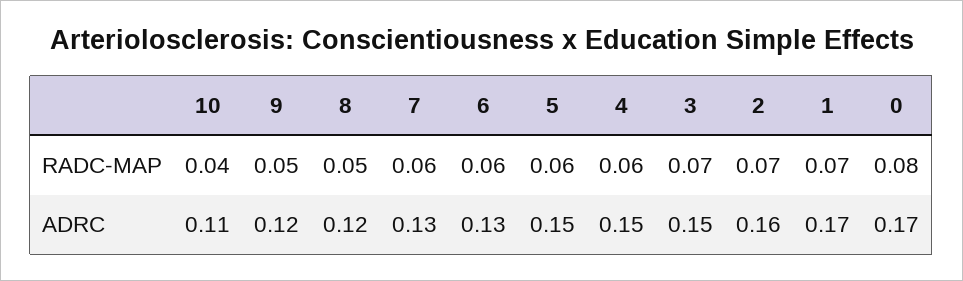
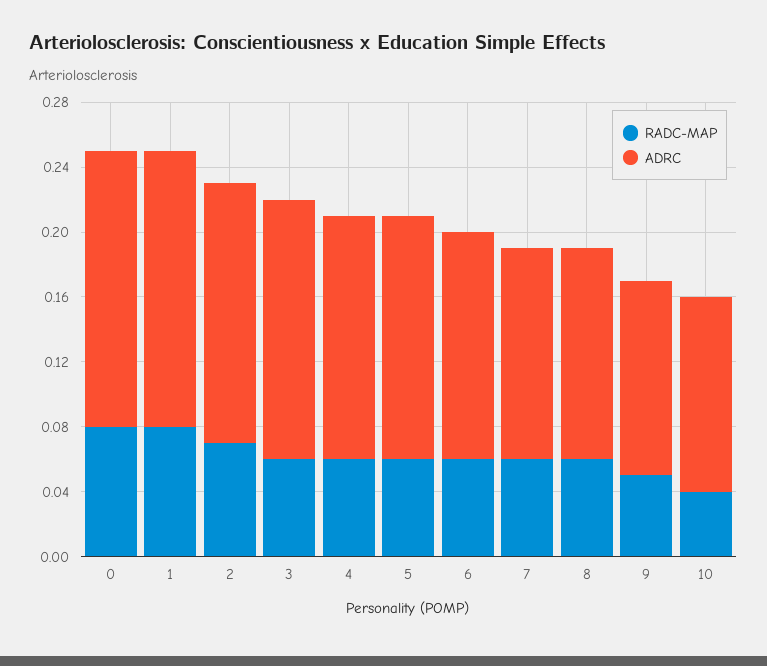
RADC-MAP, 8: 0.05 -> 0.06
RADC-MAP, 3: 0.07 -> 0.06
RADC-MAP, 1: 0.07 -> 0.08
ADRC, 10: 0.11 -> 0.12
ADRC, 8: 0.12 -> 0.13
ADRC, 6: 0.13 -> 0.14
ADRC, 3: 0.15 -> 0.16

